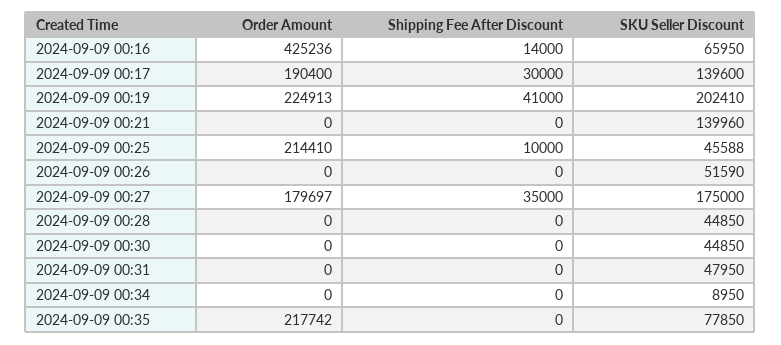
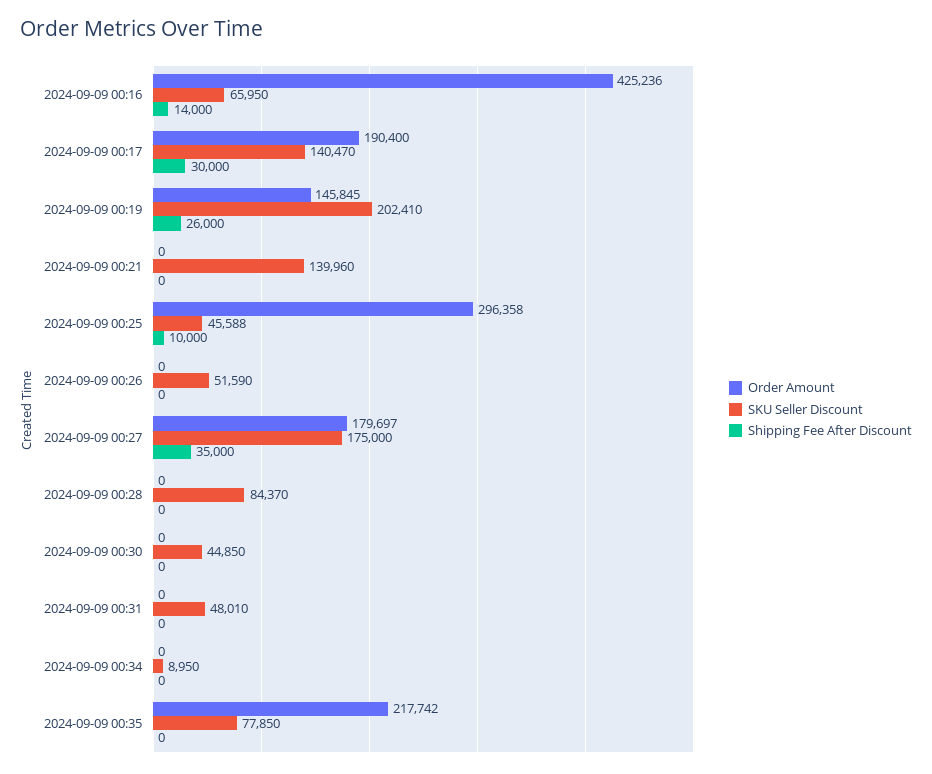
SKU Seller Discount, 2024-09-09 00:17: 139600 -> 140470
Order Amount, 2024-09-09 00:19: 224913 -> 145845
Shipping Fee After Discount, 2024-09-09 00:19: 41000 -> 26000
Order Amount, 2024-09-09 00:25: 214410 -> 296358
SKU Seller Discount, 2024-09-09 00:28: 44850 -> 84370
SKU Seller Discount, 2024-09-09 00:31: 47950 -> 48010

